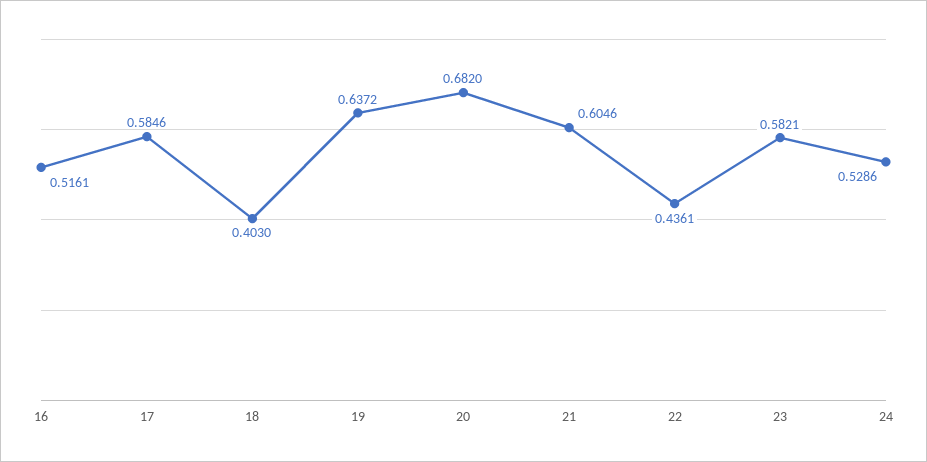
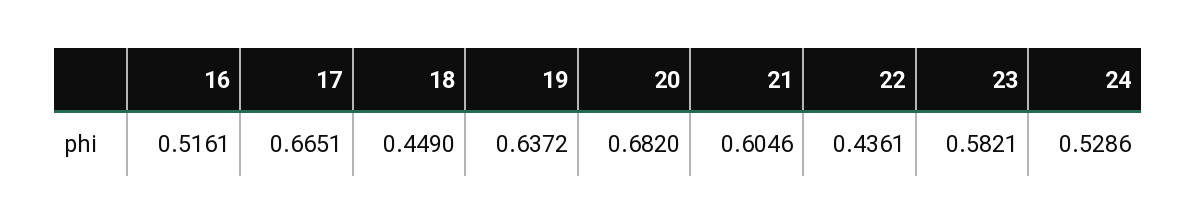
17: 0.5846 -> 0.6651
18: 0.403 -> 0.449

